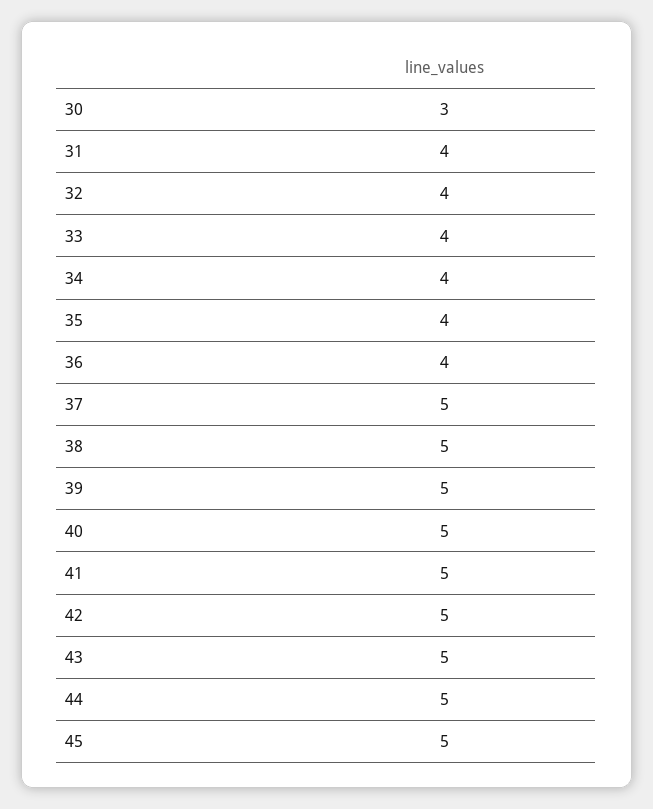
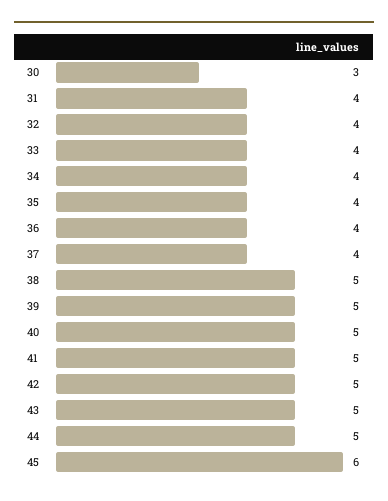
37: 5 -> 4
45: 5 -> 6

